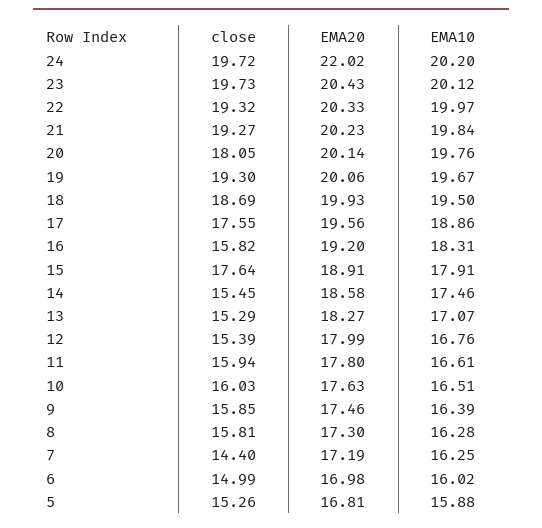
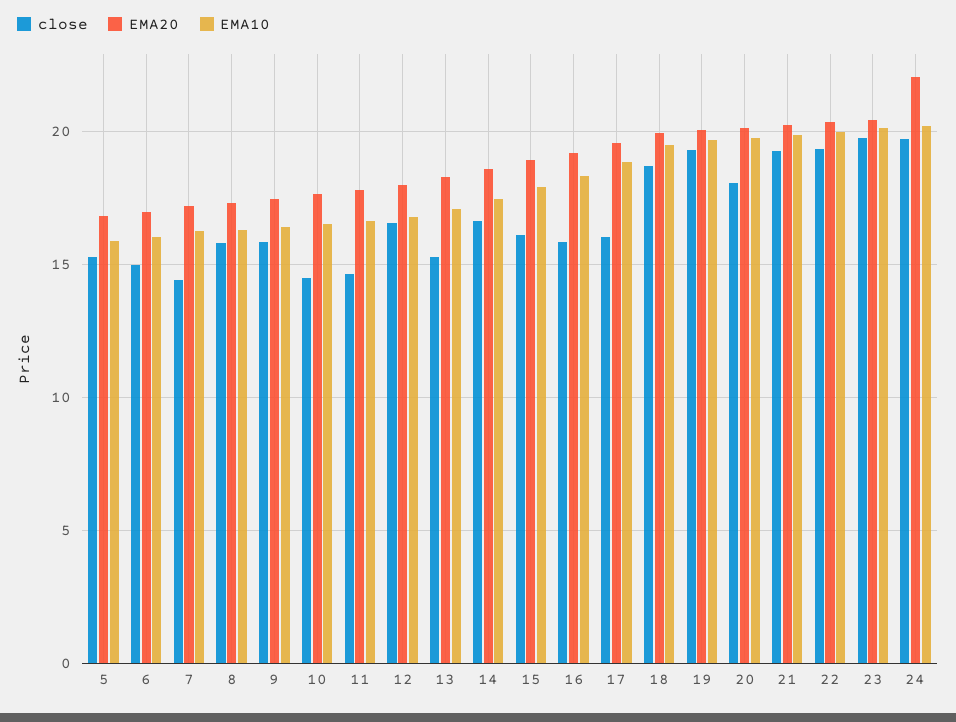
close, 17: 17.55 -> 16
close, 15: 17.64 -> 16
close, 14: 15.45 -> 16.5
close, 12: 15.39 -> 16.5
close, 11: 15.94 -> 14.5
close, 10: 16.03 -> 14.5

